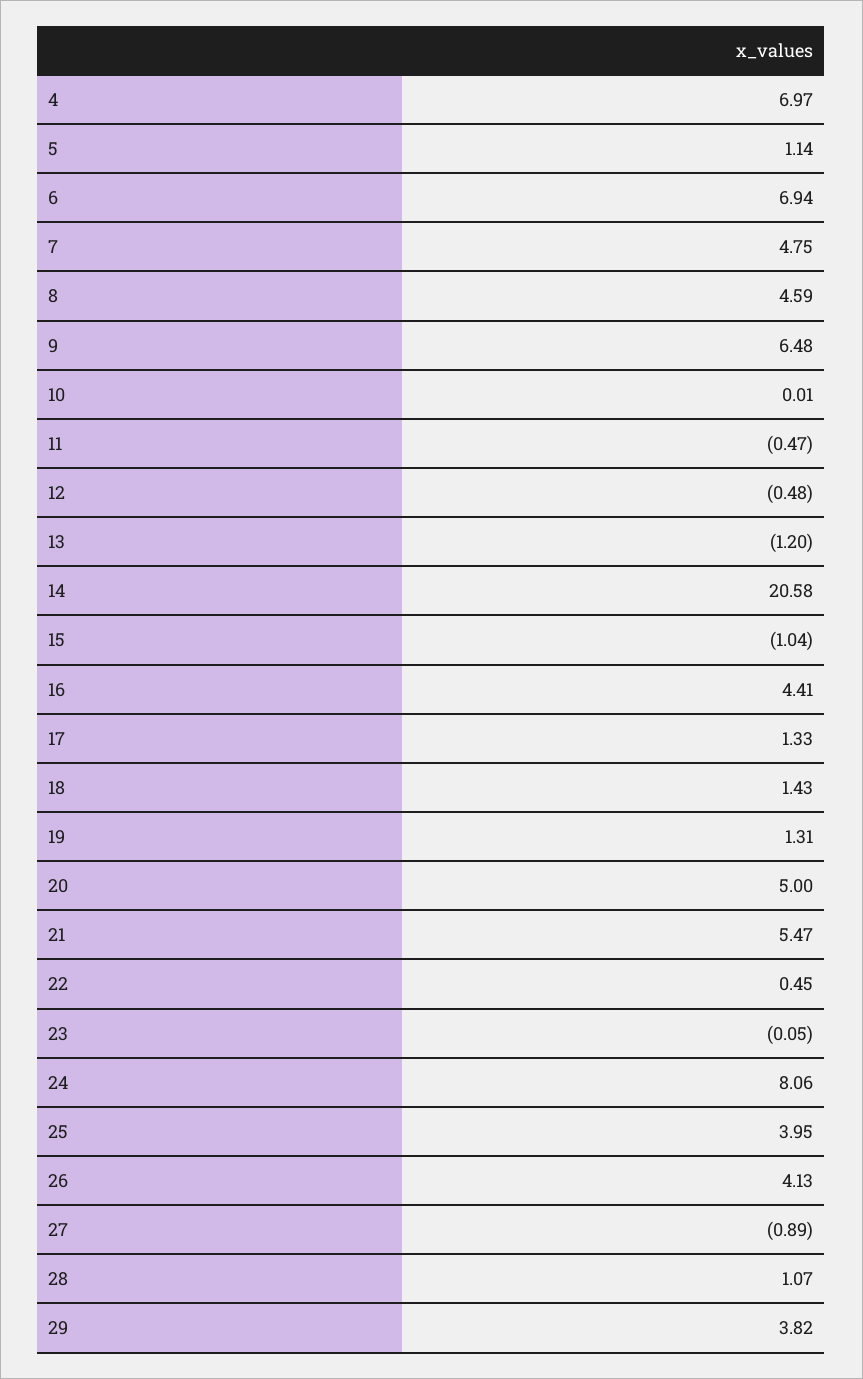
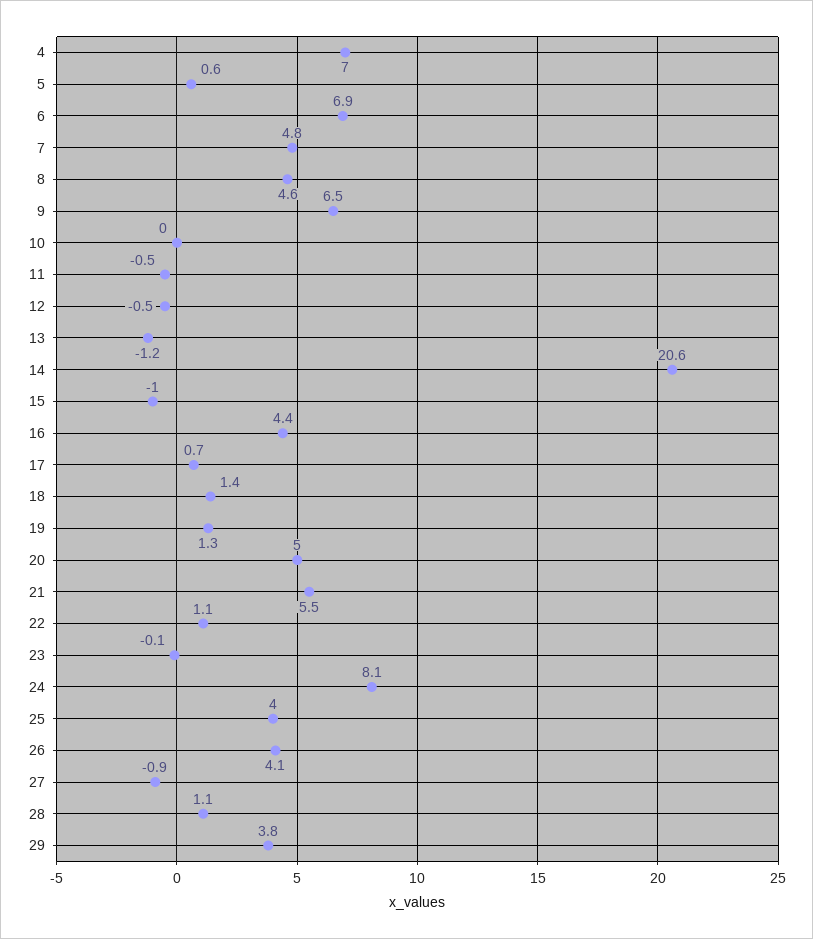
5: 1.14 -> 0.6
17: 1.33 -> 0.7
22: 0.45 -> 1.1

